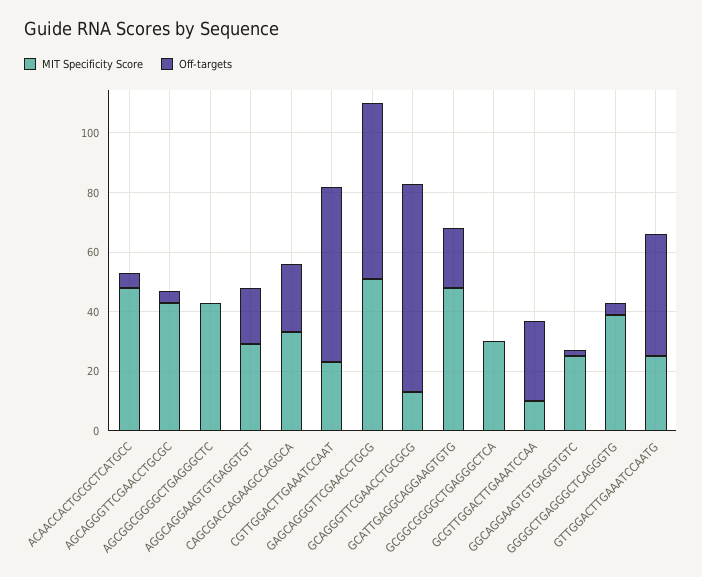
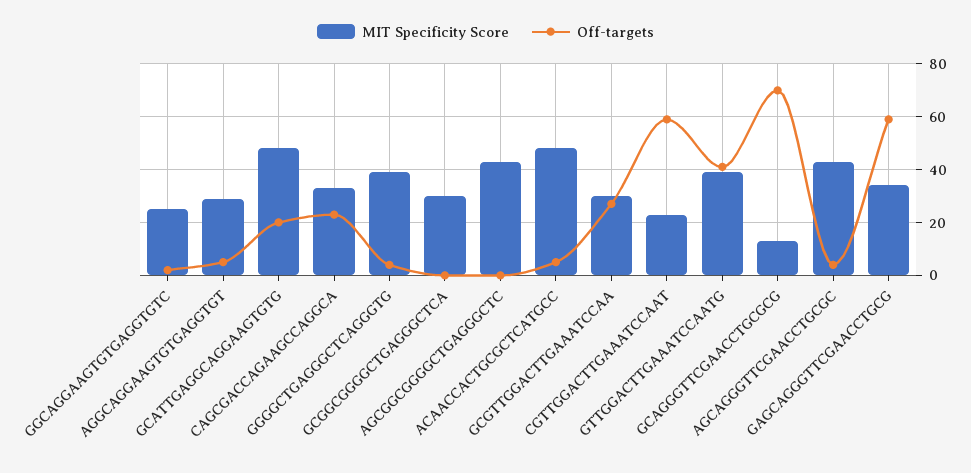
Off-targets, AGGCAGGAAGTGTGAGGTGT: 20 -> 5
MIT Specificity Score, GAGCAGGGTTCGAACCTGCG: 50 -> 35
MIT Specificity Score, GCGTTGGACTTGAAATCCAA: 10 -> 30
MIT Specificity Score, GTTGGACTTGAAATCCAATG: 25 -> 40

